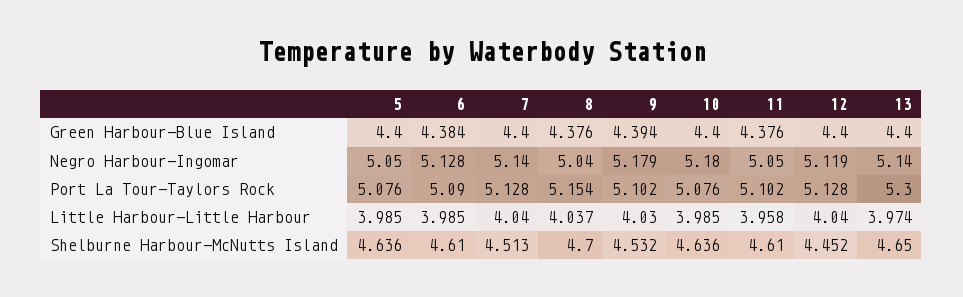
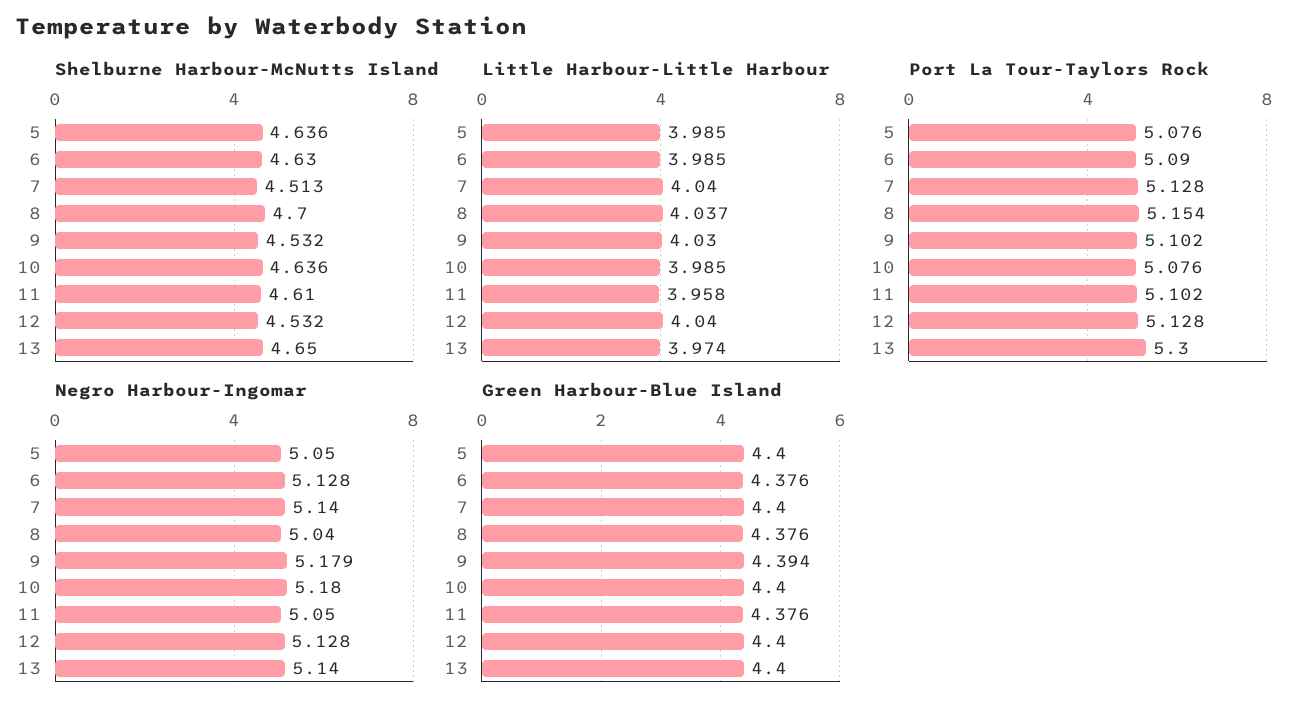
Green Harbour-Blue Island, 6: 4.384 -> 4.376
Negro Harbour-Ingomar, 12: 5.119 -> 5.128
Shelburne Harbour-McNutts Island, 6: 4.61 -> 4.63
Shelburne Harbour-McNutts Island, 12: 4.452 -> 4.532

